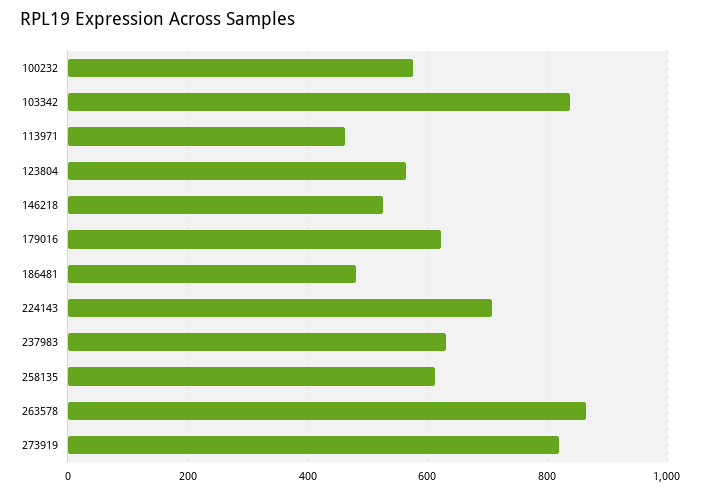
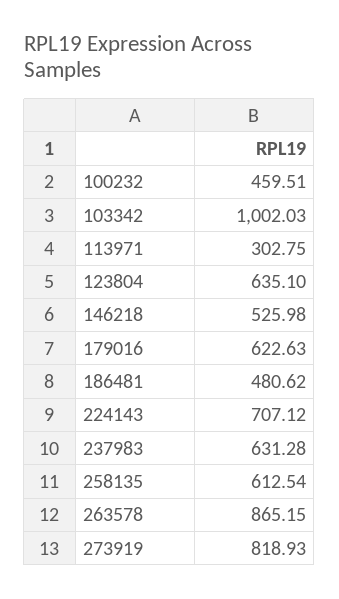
100232: 580 -> 459.51
103342: 840 -> 1002.03
113971: 460 -> 302.75
123804: 560 -> 635.1

